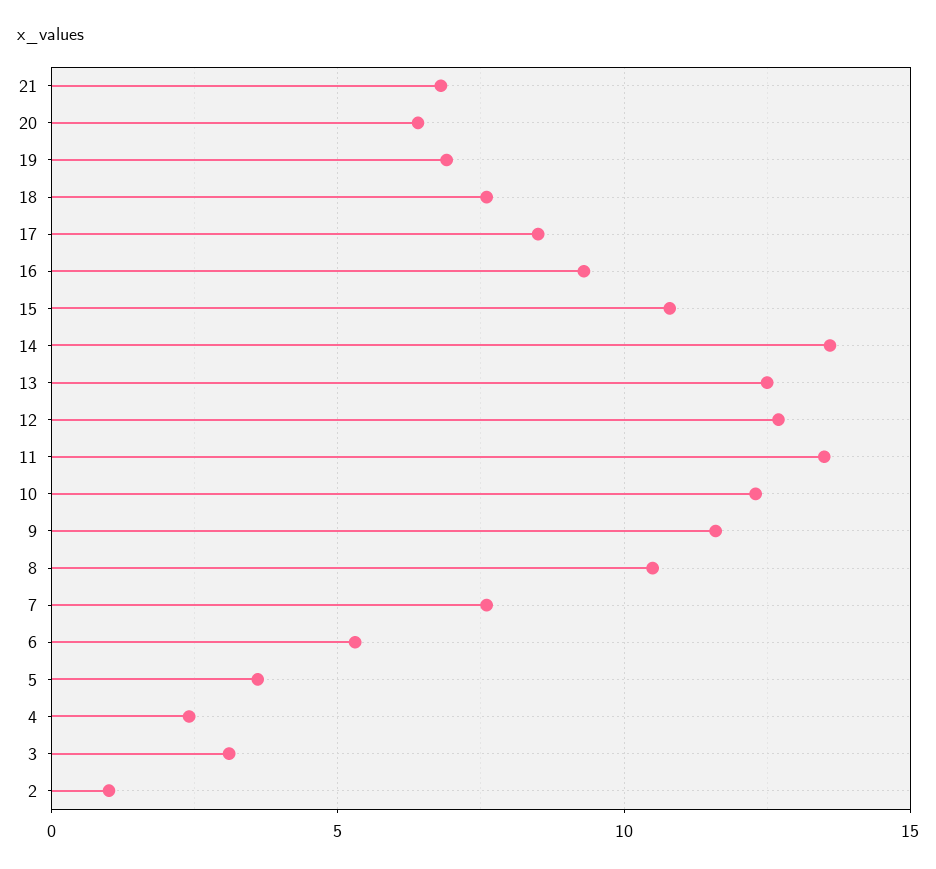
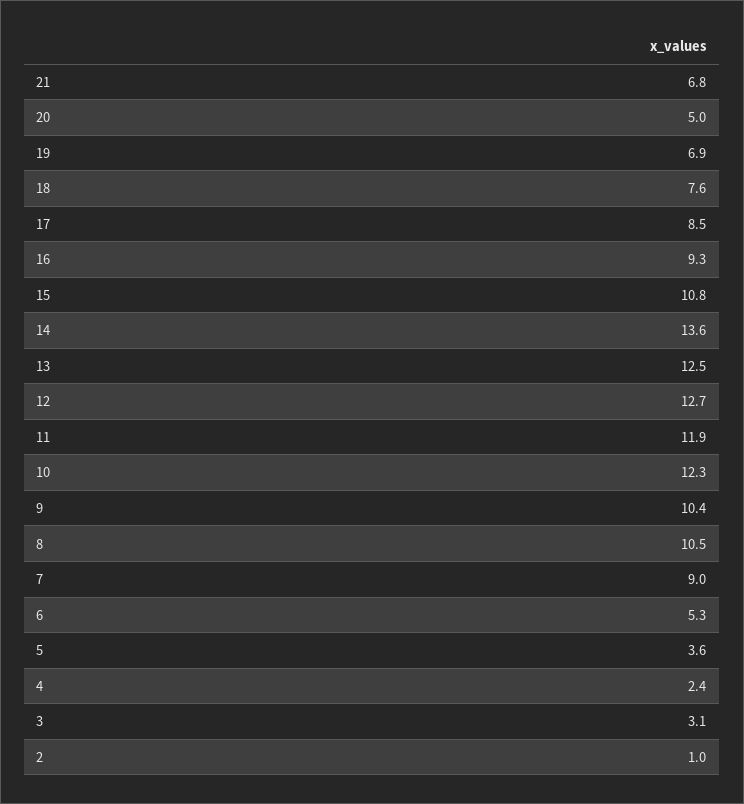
20: 6.5 -> 5
11: 13.5 -> 11.9
9: 11.5 -> 10.4
7: 7.5 -> 9

